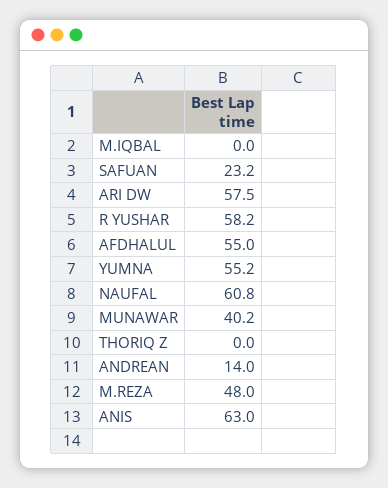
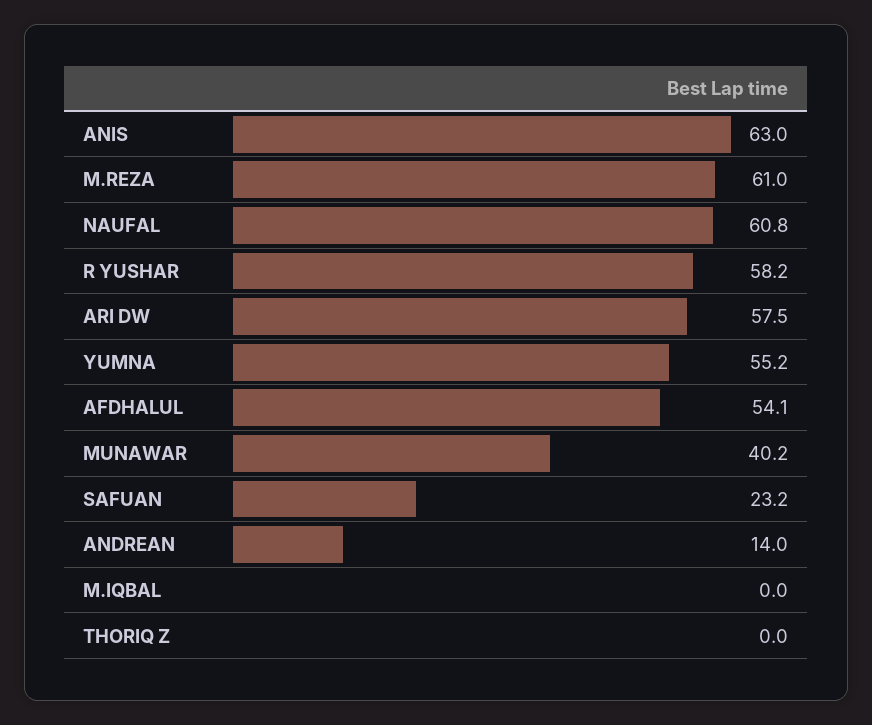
AFDHALUL: 55 -> 54.1
M.REZA: 48 -> 61

